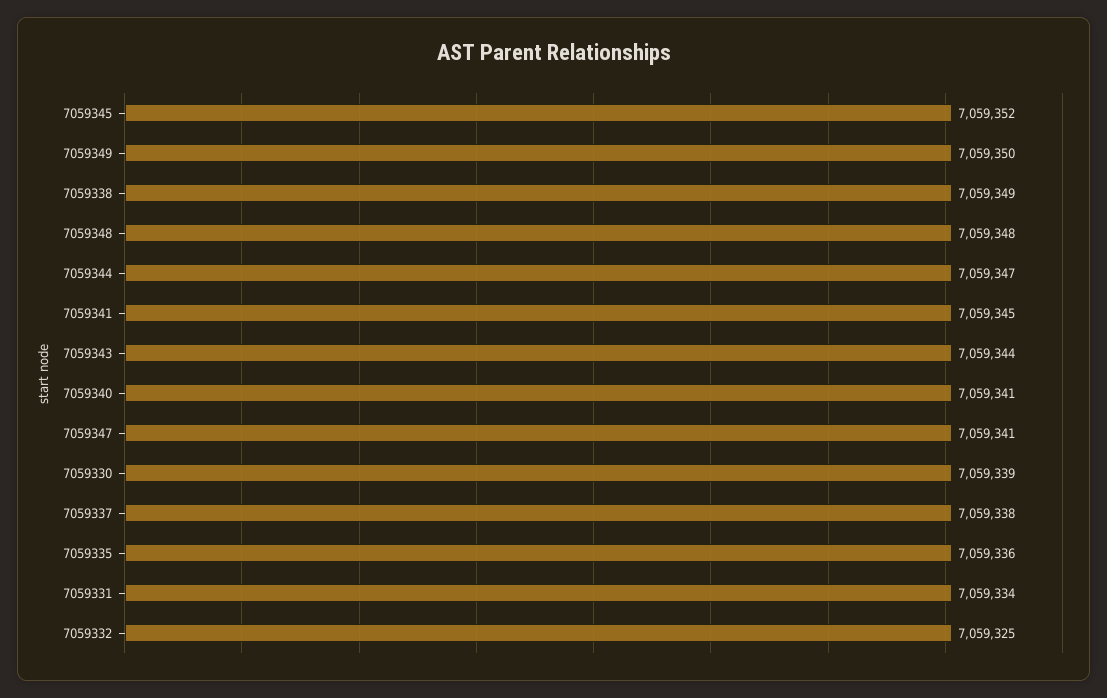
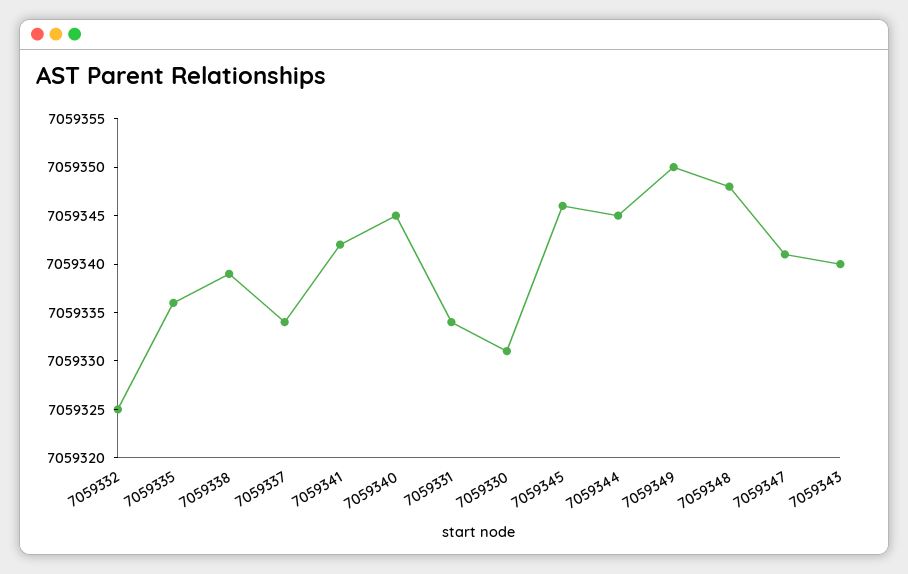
7059345: 7059352 -> 7059346
7059338: 7059349 -> 7059339
7059344: 7059347 -> 7059345
7059341: 7059345 -> 7059342
7059343: 7059344 -> 7059340
7059340: 7059341 -> 7059345
7059330: 7059339 -> 7059331
7059337: 7059338 -> 7059334

